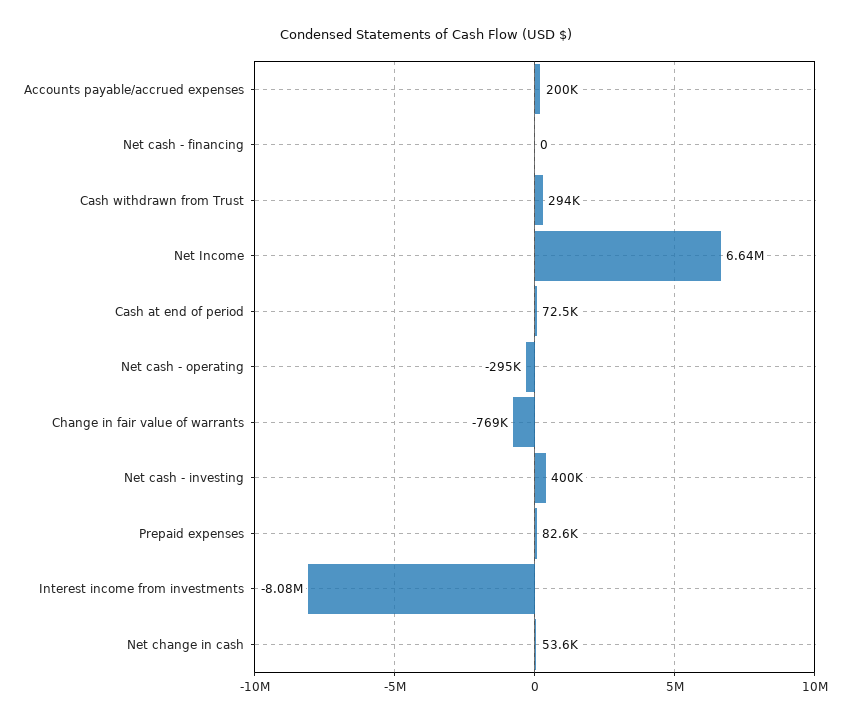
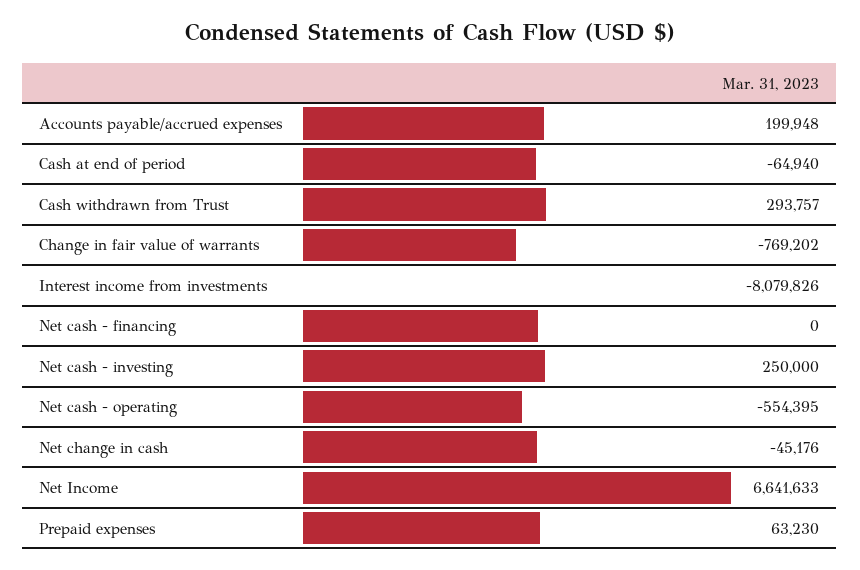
Cash at end of period: 72500 -> -64940
Net cash - operating: -295000 -> -554395
Net cash - investing: 400000 -> 250000
Prepaid expenses: 82600 -> 63230
Net change in cash: 53600 -> -45176

